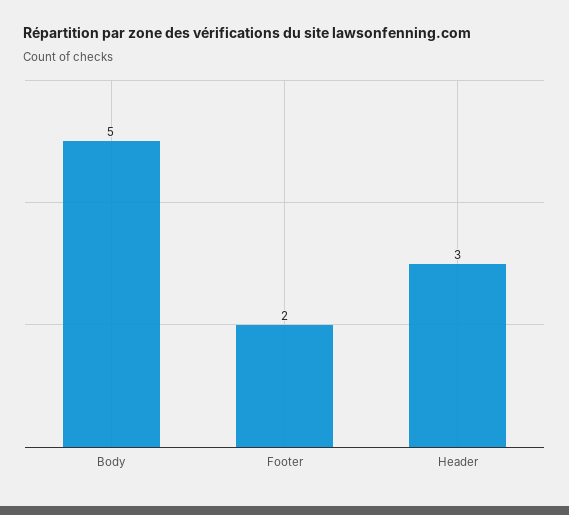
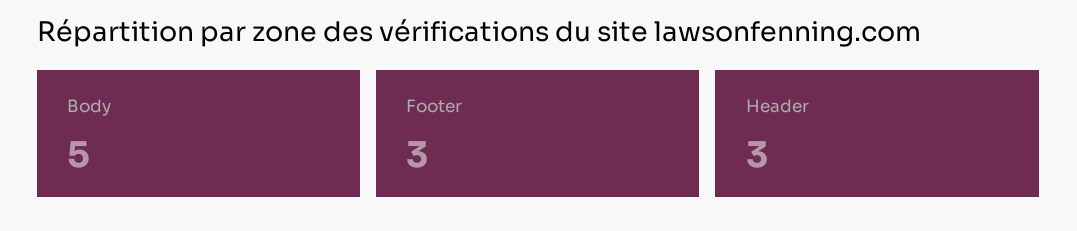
Footer: 2 -> 3

